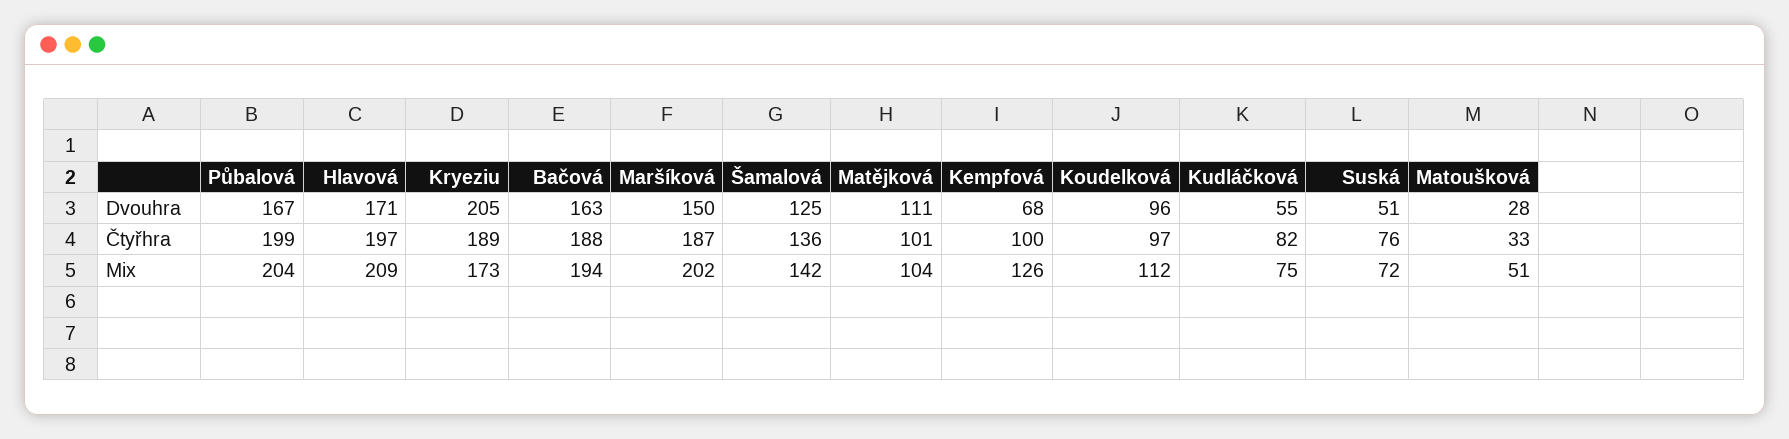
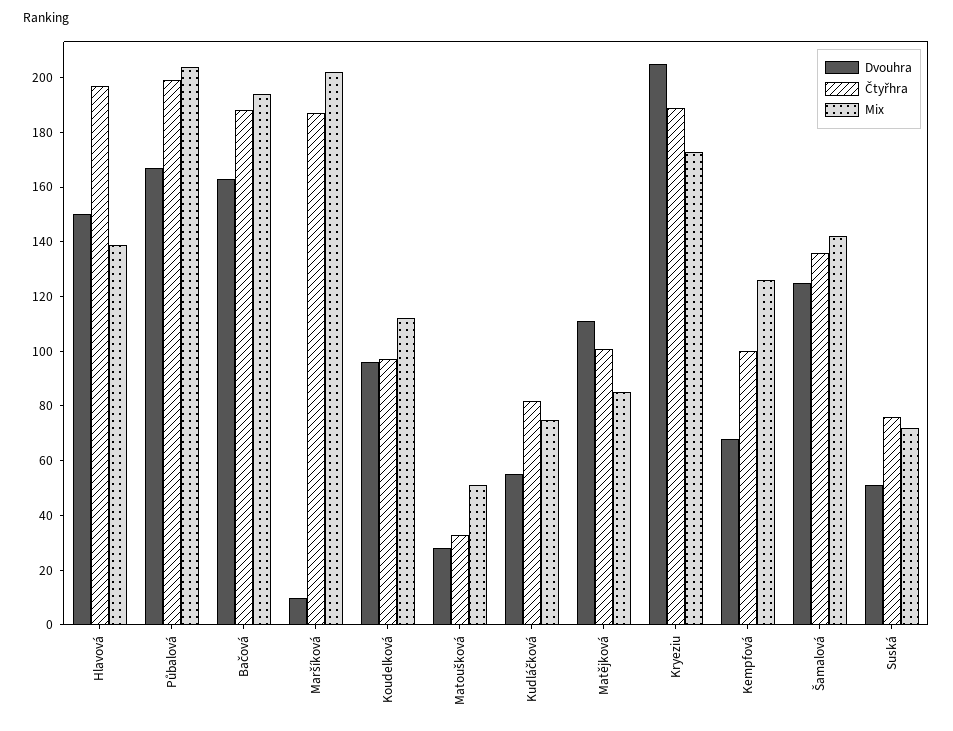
Dvouhra, Hlavová: 171 -> 150
Dvouhra, Maršíková: 150 -> 10
Mix, Hlavová: 209 -> 140
Mix, Matějková: 104 -> 85

